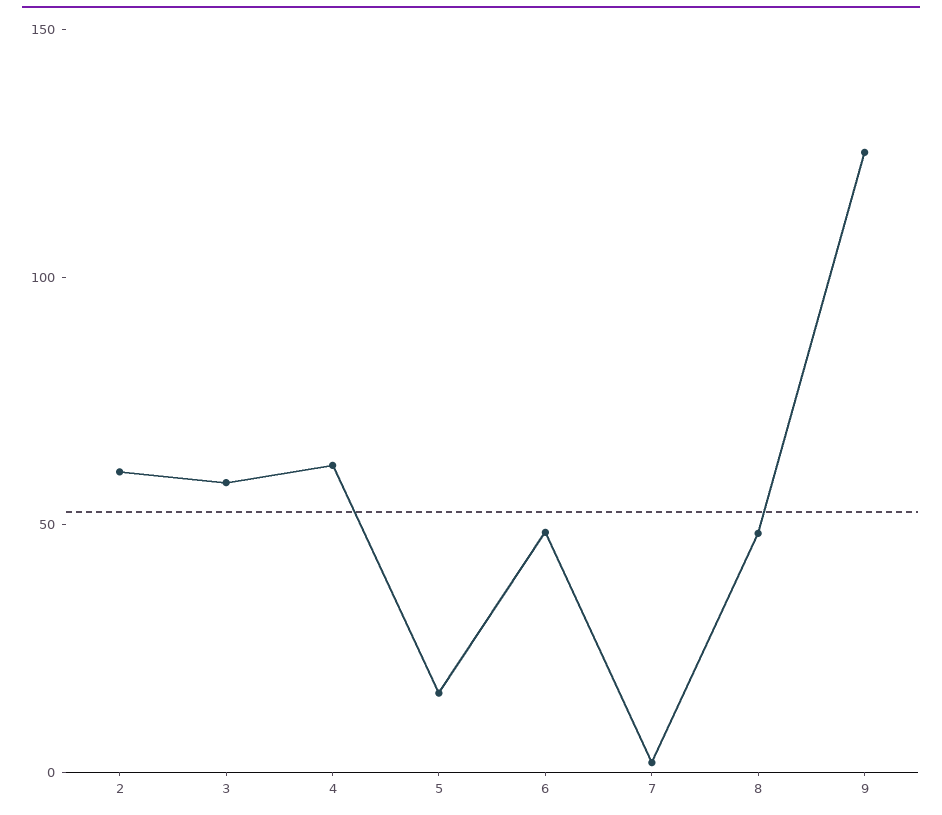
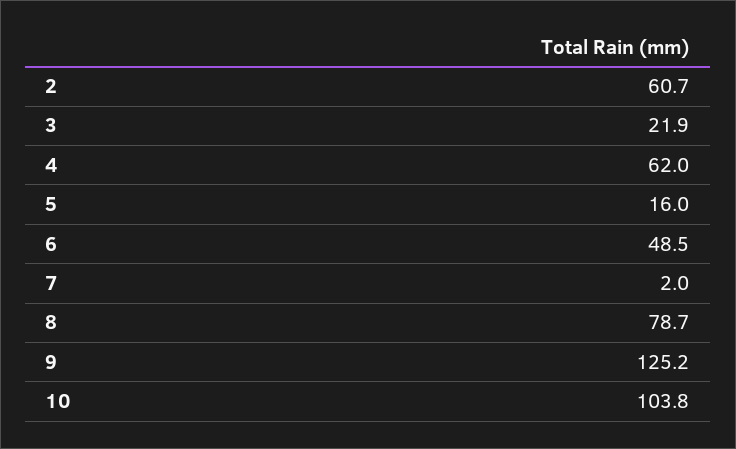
3: 60 -> 21.9
8: 50 -> 78.7
10: none -> 103.8

